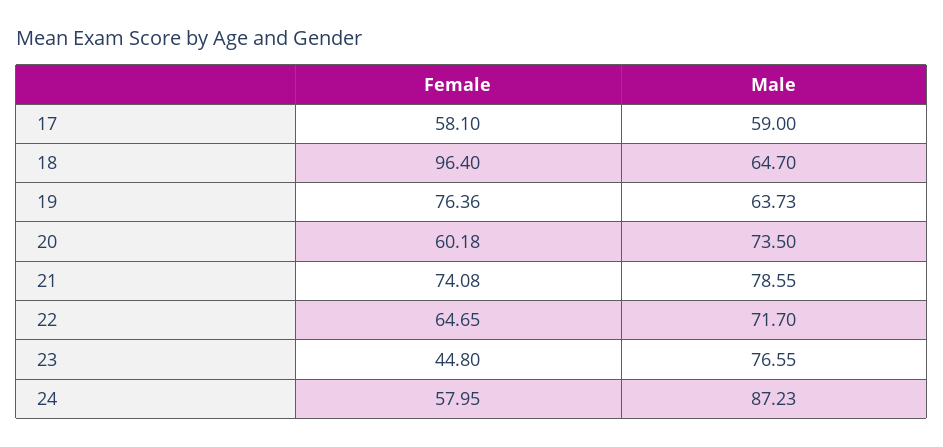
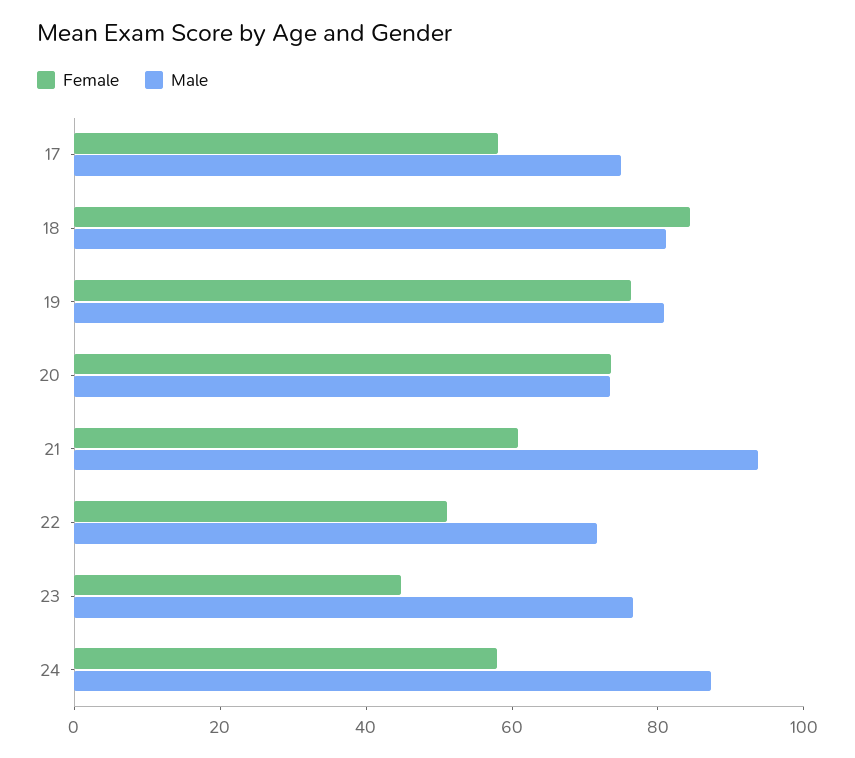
Male, 17: 59 -> 75
Female, 18: 96.4 -> 85
Male, 18: 64.7 -> 80
Male, 19: 63.73 -> 80
Female, 20: 60.18 -> 75
Female, 21: 74.08 -> 60
Male, 21: 78.55 -> 95
Female, 22: 64.65 -> 50

